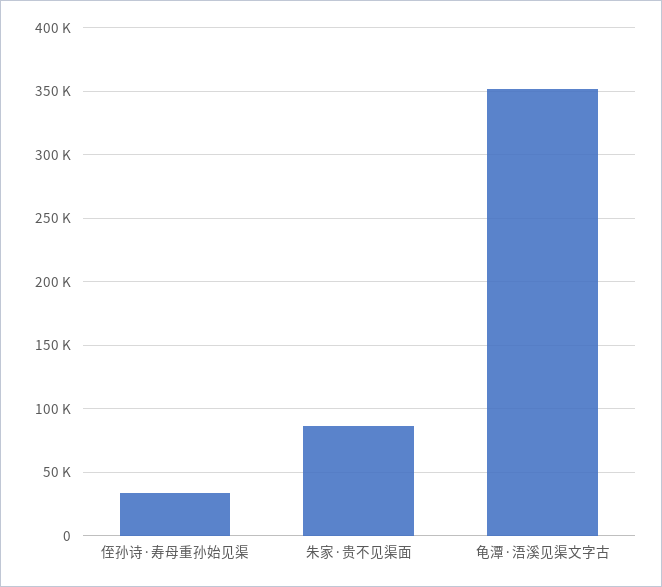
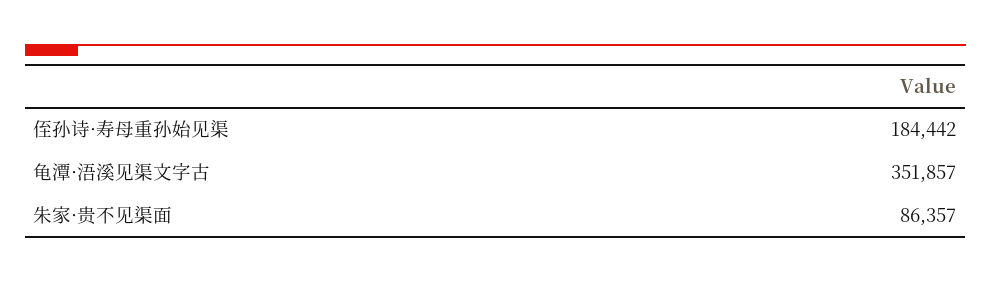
侄孙诗·寿母重孙始见渠: 35000 -> 184442

